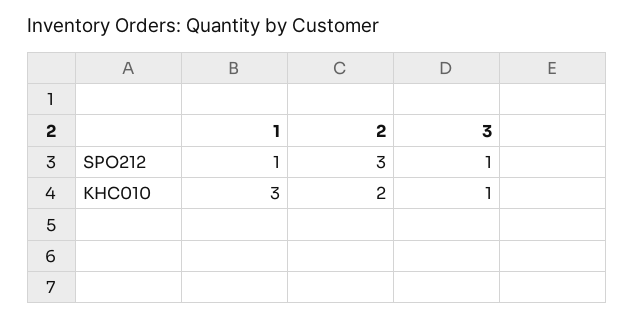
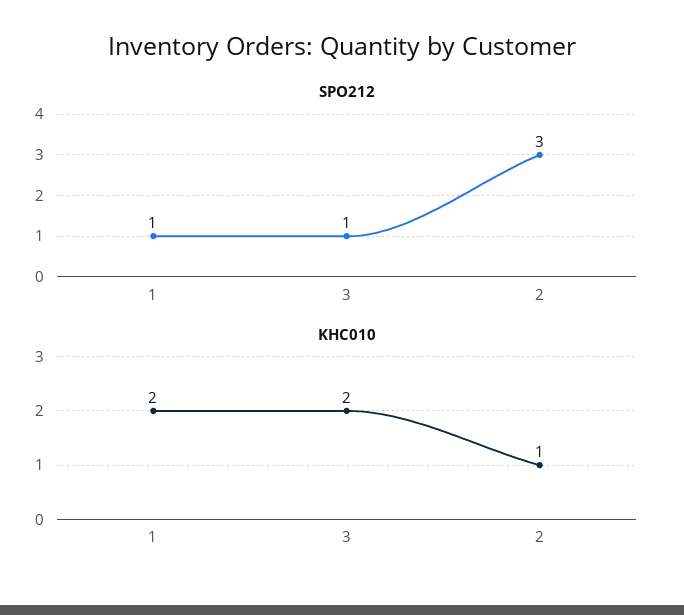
KHC010, 1: 3 -> 2
KHC010, 2: 2 -> 1
KHC010, 3: 1 -> 2

